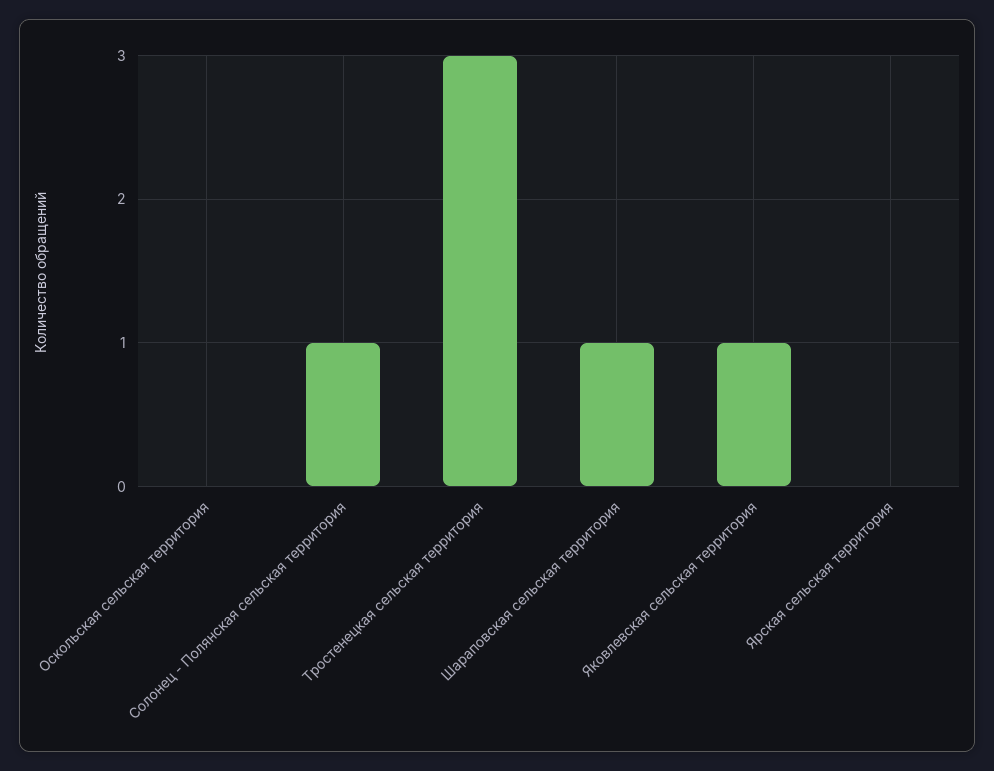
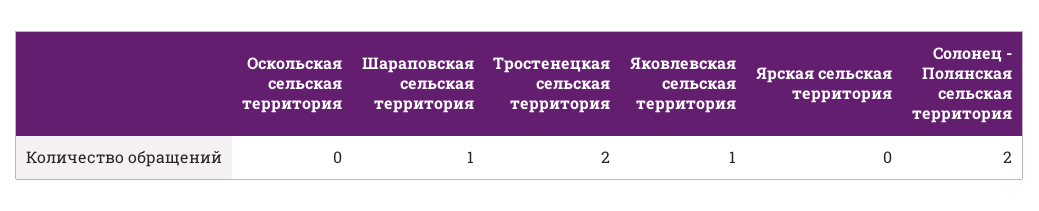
Солонец - Полянская сельская территория: 1 -> 2
Тростенецкая сельская территория: 3 -> 2

